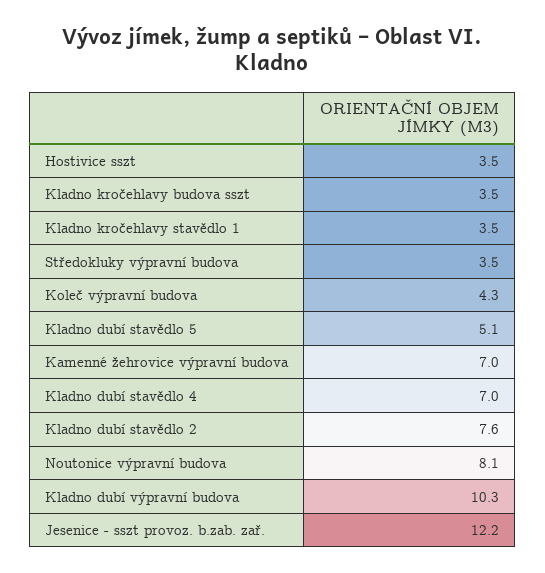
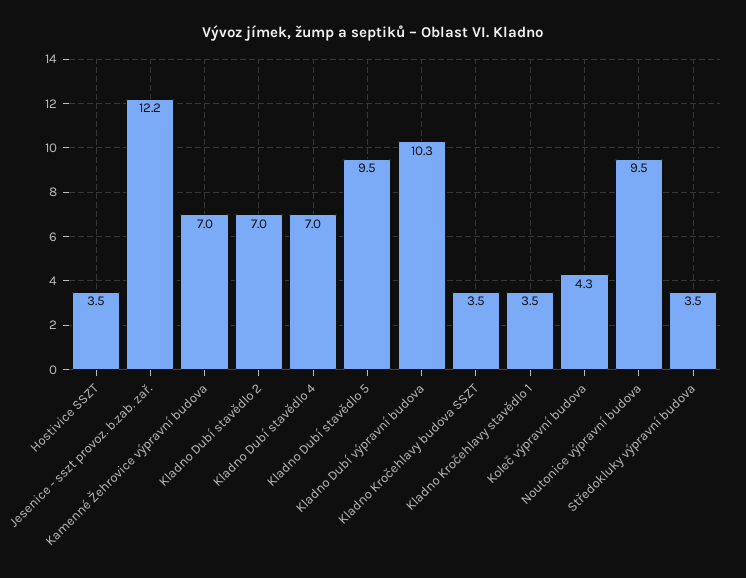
Kladno dubí stavědlo 5: 5.1 -> 9.5
Kladno dubí stavědlo 2: 7.6 -> 7
Noutonice výpravní budova: 8.1 -> 9.5

